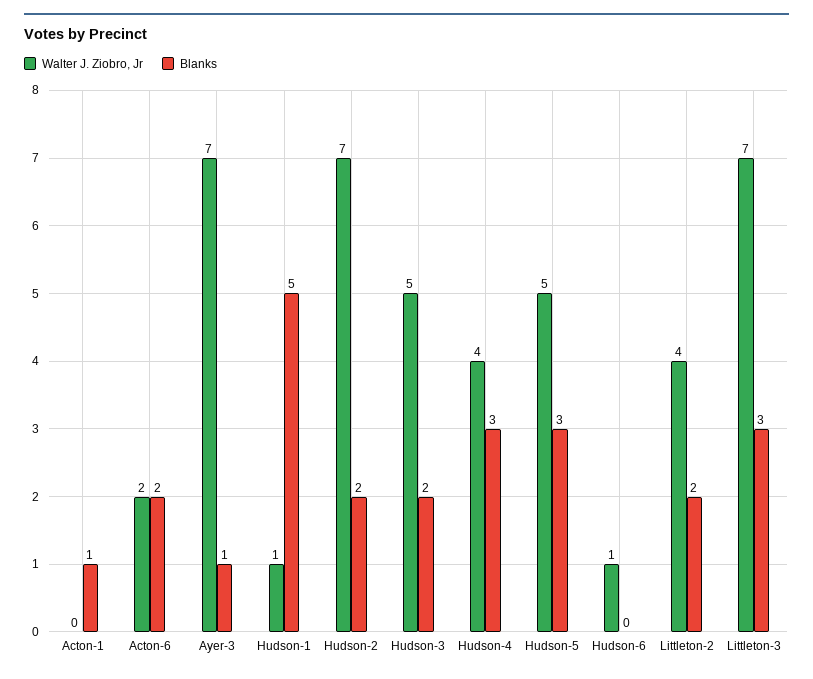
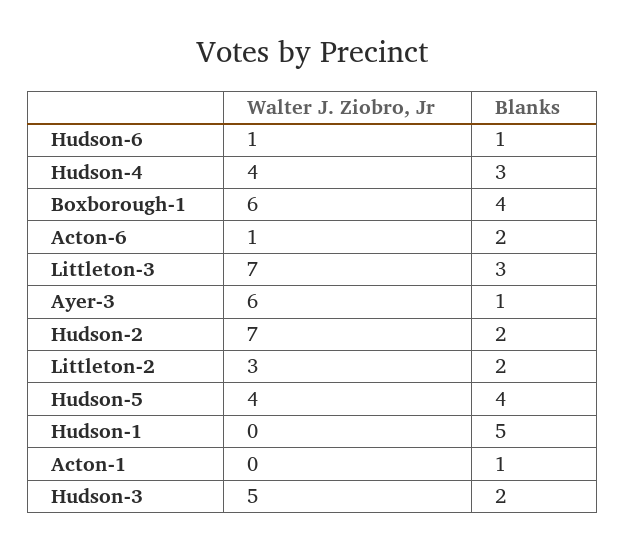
Walter J. Ziobro, Jr, Acton-6: 2 -> 1
Walter J. Ziobro, Jr, Ayer-3: 7 -> 6
Walter J. Ziobro, Jr, Hudson-1: 1 -> 0
Walter J. Ziobro, Jr, Hudson-5: 5 -> 4
Blanks, Hudson-5: 3 -> 4
Blanks, Hudson-6: 0 -> 1
Walter J. Ziobro, Jr, Littleton-2: 4 -> 3
Walter J. Ziobro, Jr, Boxborough-1: none -> 6
Blanks, Boxborough-1: none -> 4

